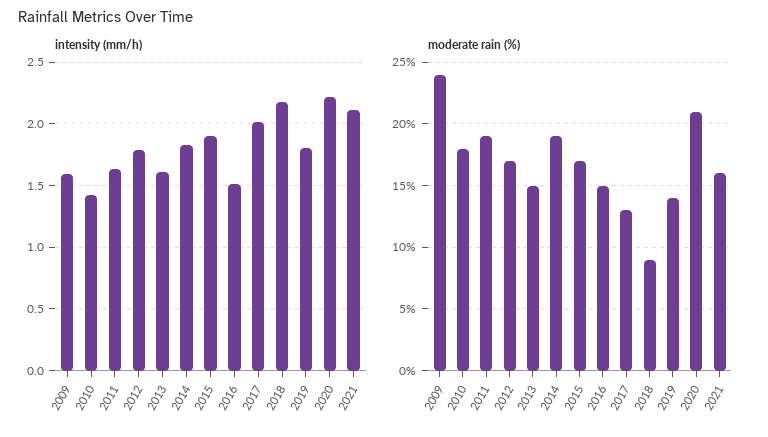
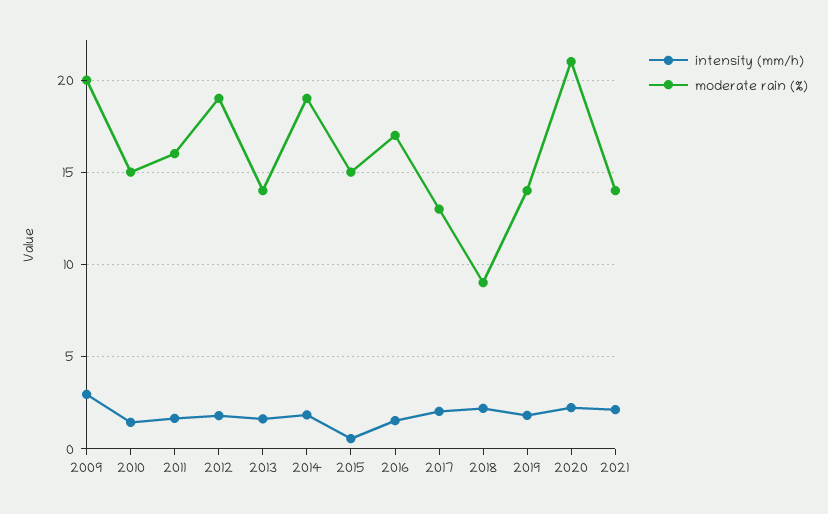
intensity (mm/h), 2009: 1.6 -> 3
intensity (mm/h), 2015: 1.9 -> 0.5
moderate rain (%), 2009: 24 -> 20
moderate rain (%), 2010: 18 -> 15
moderate rain (%), 2011: 19 -> 16
moderate rain (%), 2012: 17 -> 19
moderate rain (%), 2013: 15 -> 14
moderate rain (%), 2015: 17 -> 15
moderate rain (%), 2016: 15 -> 17
moderate rain (%), 2021: 16 -> 14

